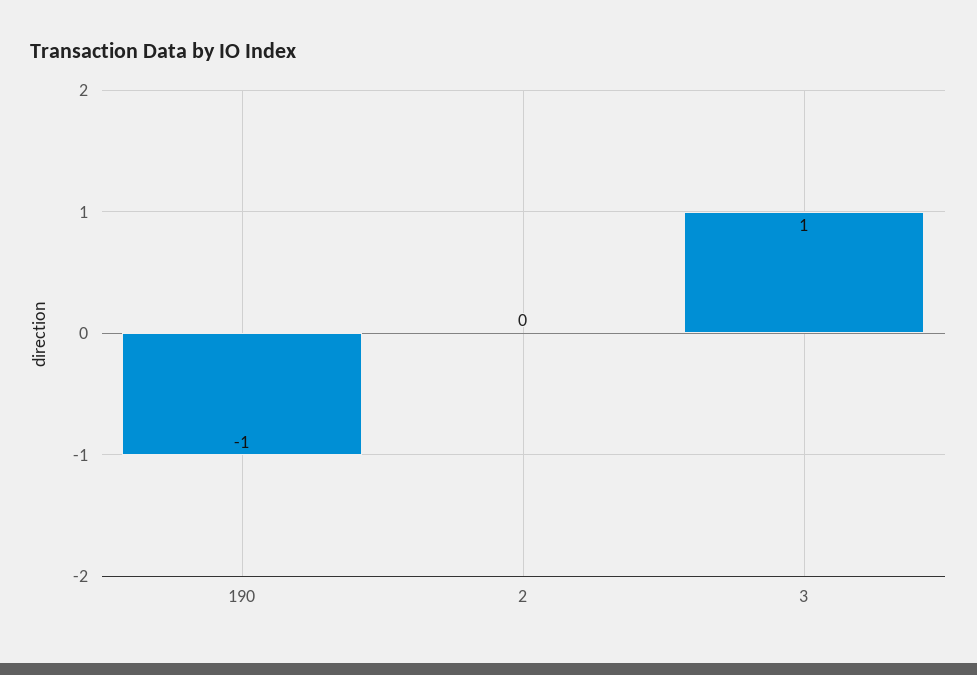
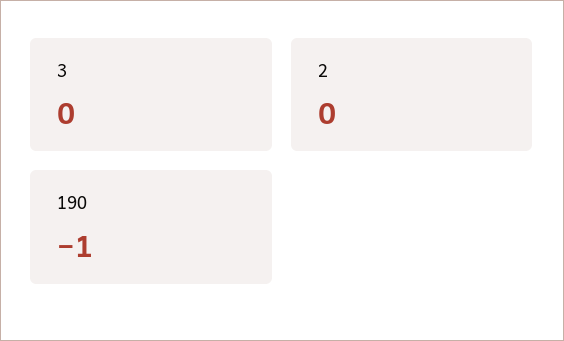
3: 1 -> 0

